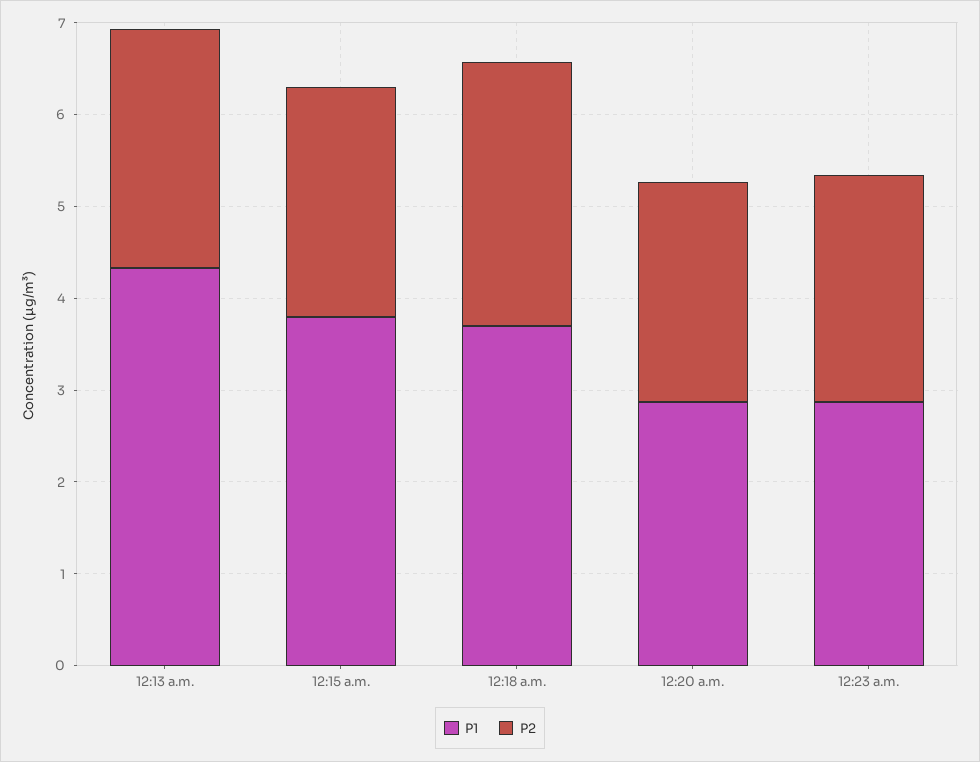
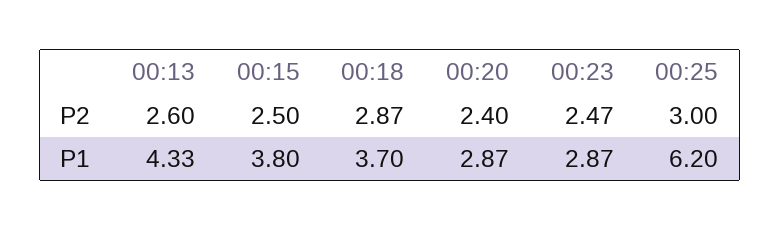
P2, 00:25: none -> 3
P1, 00:25: none -> 6.2

